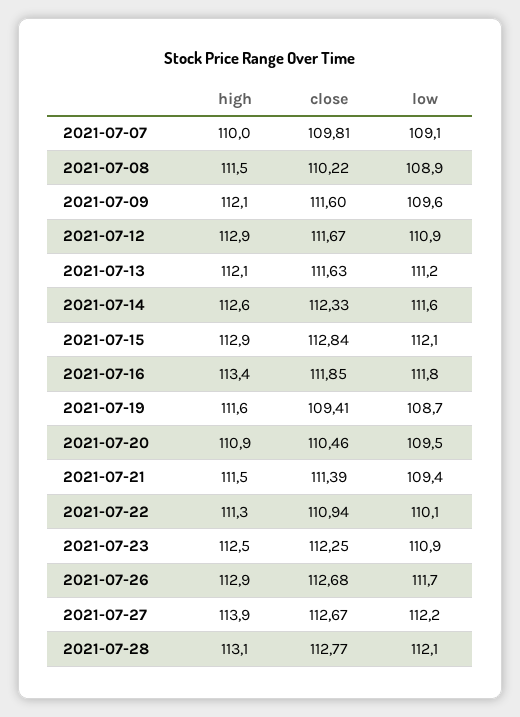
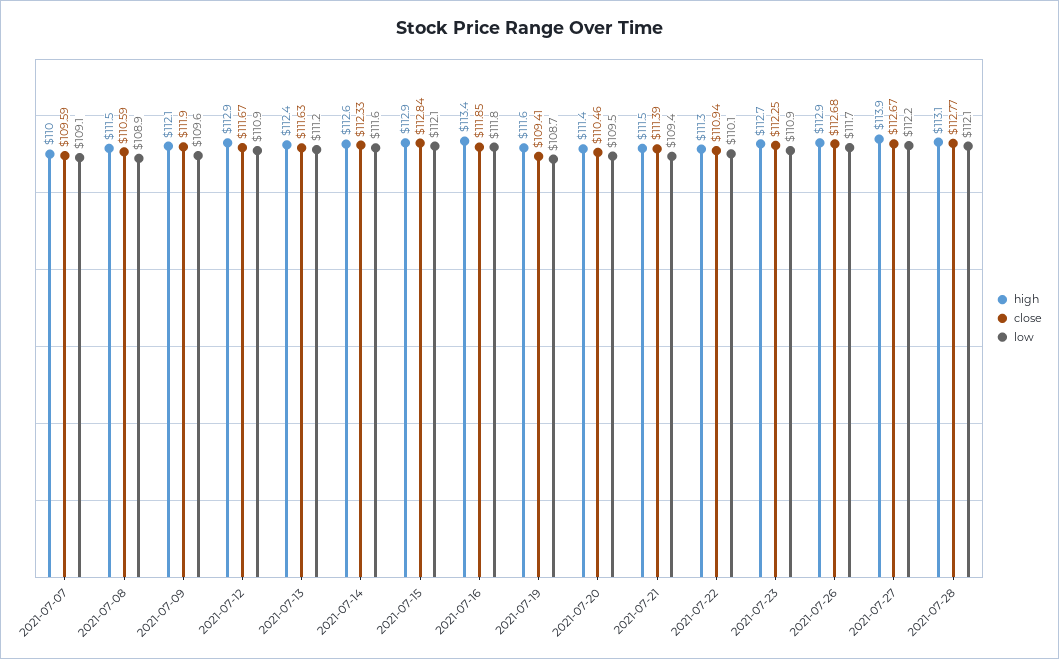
close, 2021-07-07: 109.81 -> 109.59
close, 2021-07-08: 110.22 -> 110.59
close, 2021-07-09: 111.6 -> 111.9
high, 2021-07-13: 112.1 -> 112.4
high, 2021-07-20: 110.9 -> 111.4
high, 2021-07-23: 112.5 -> 112.7

